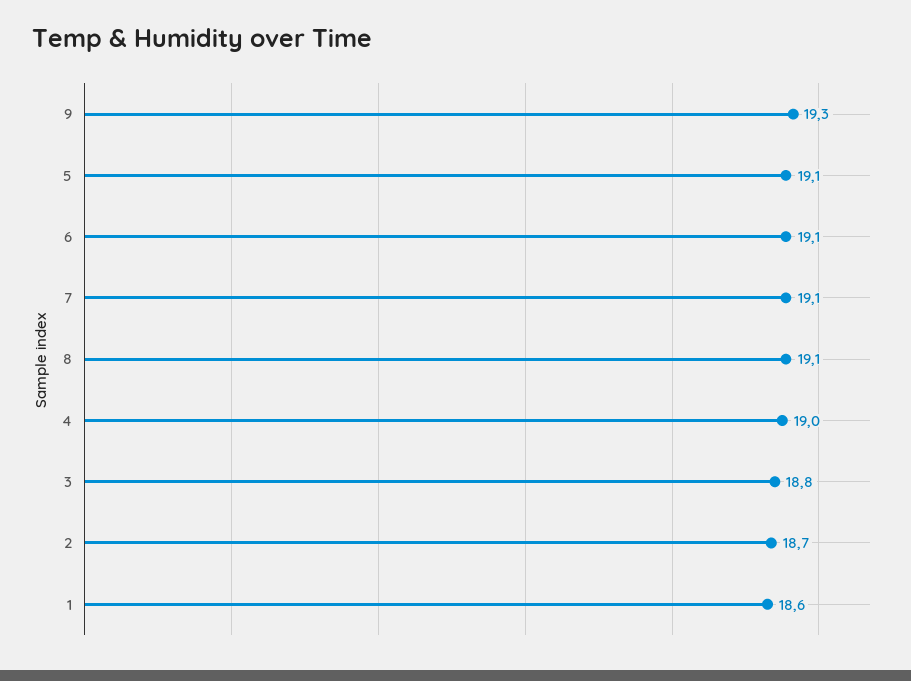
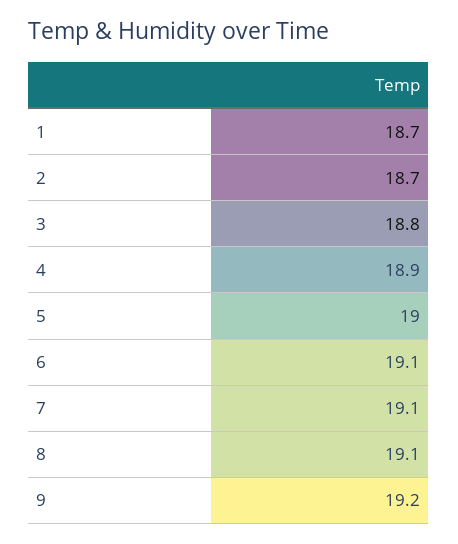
9: 19.3 -> 19.2
5: 19.1 -> 19
4: 19 -> 18.9
1: 18.6 -> 18.7

